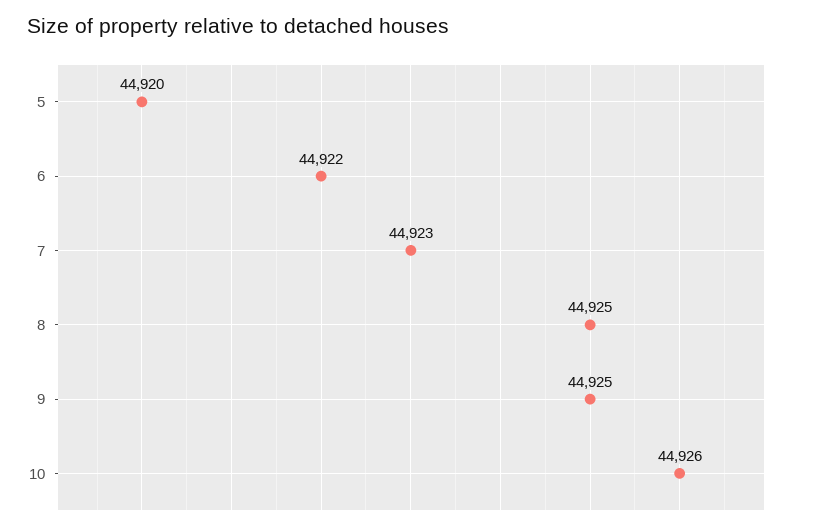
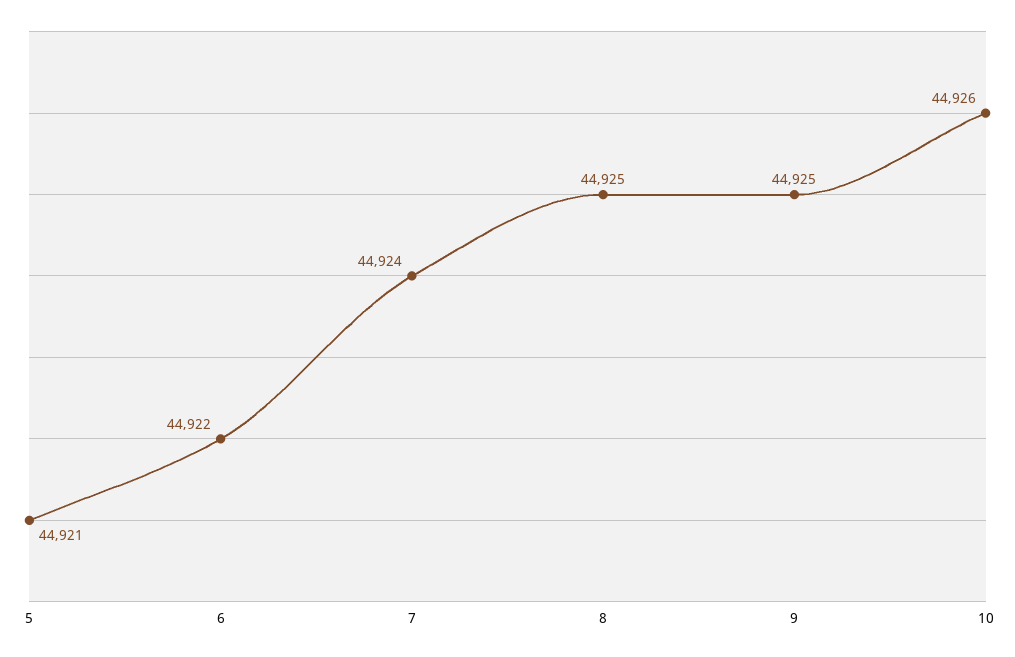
5: 44920 -> 44921
7: 44923 -> 44924

